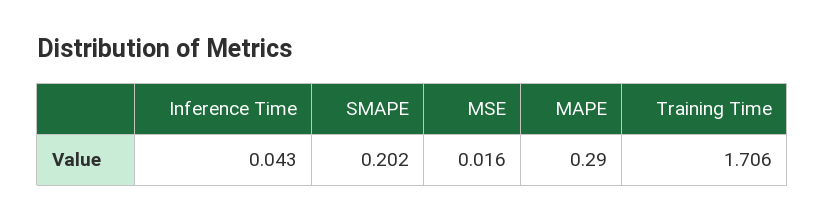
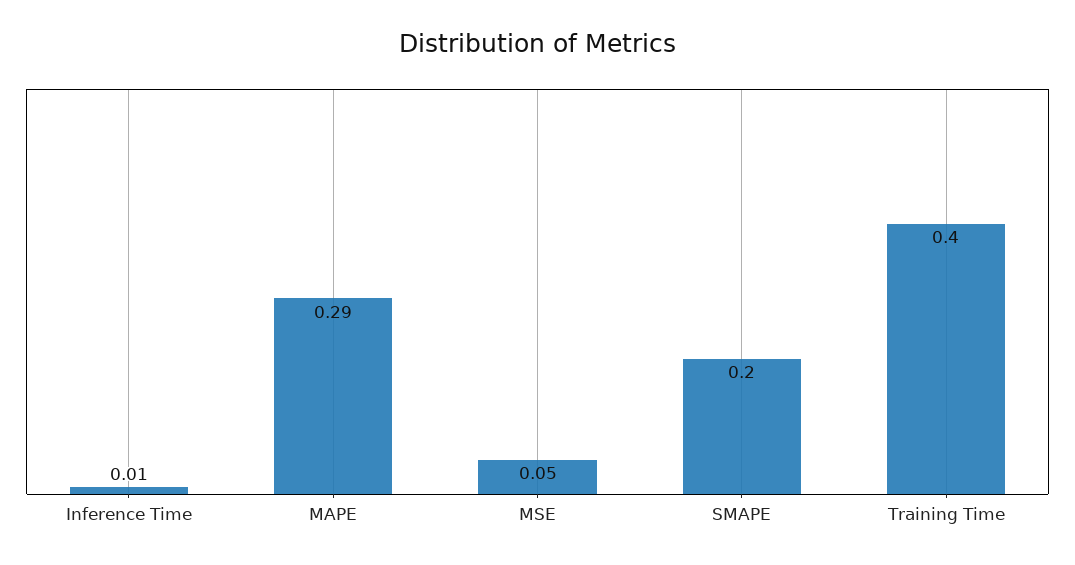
Inference Time: 0.043 -> 0.01
MSE: 0.016 -> 0.05
Training Time: 1.706 -> 0.4

